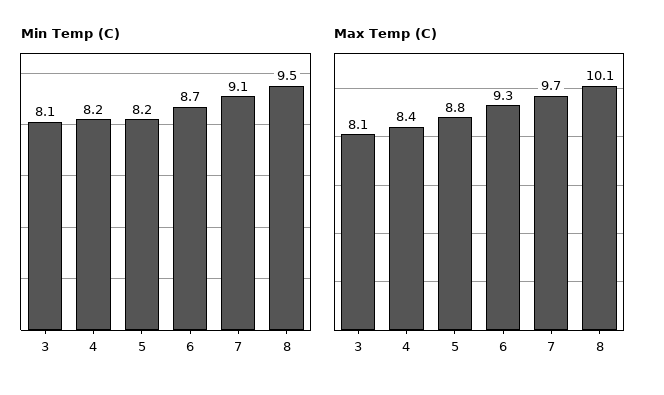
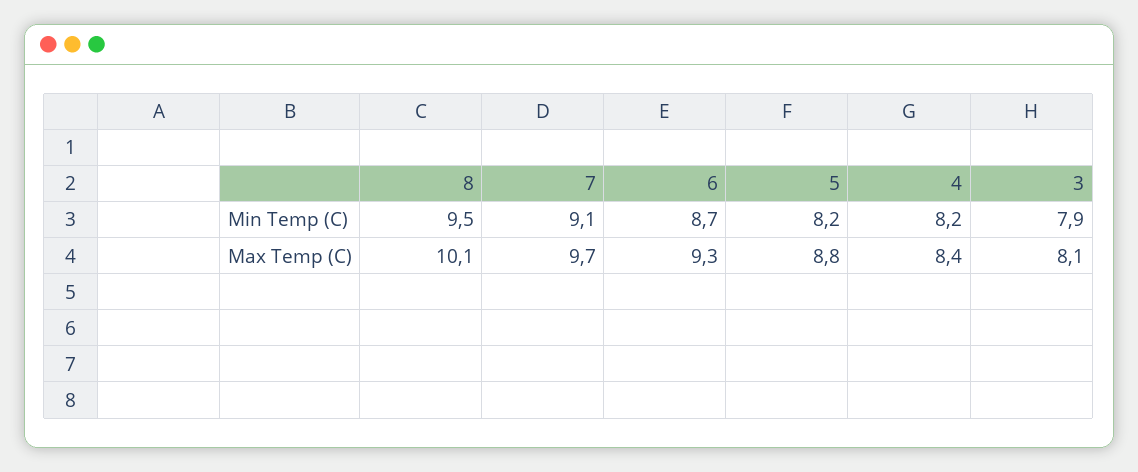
Min Temp (C), 3: 8.1 -> 7.9

